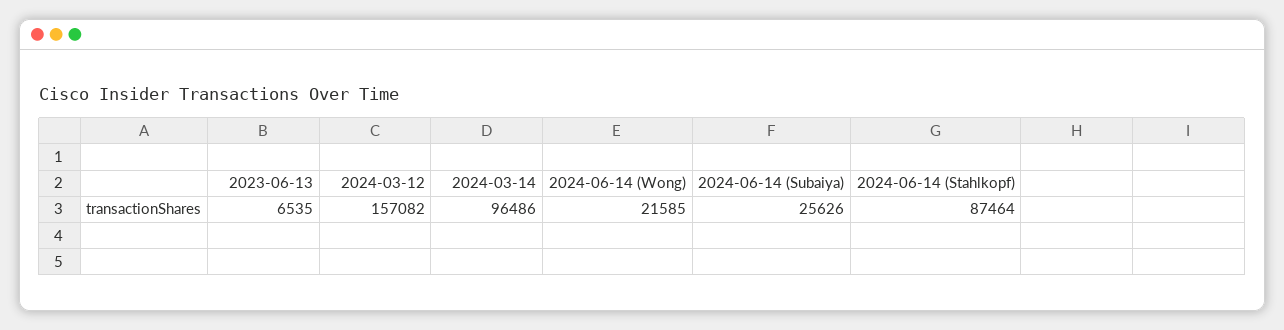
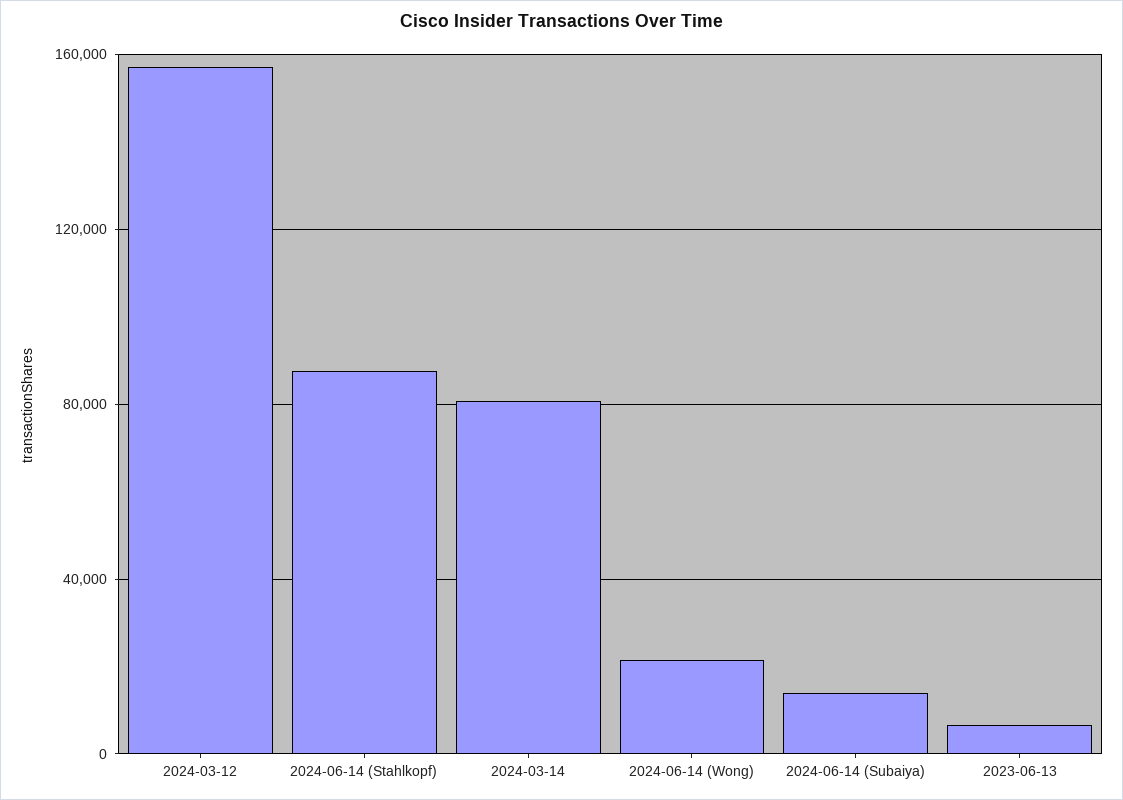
2024-03-14: 96486 -> 80000
2024-06-14 (Subaiya): 25626 -> 15000

